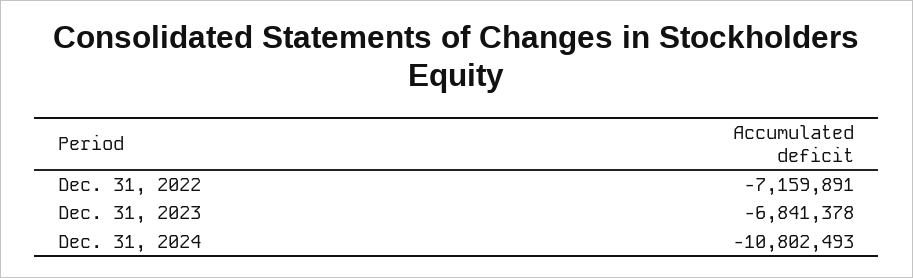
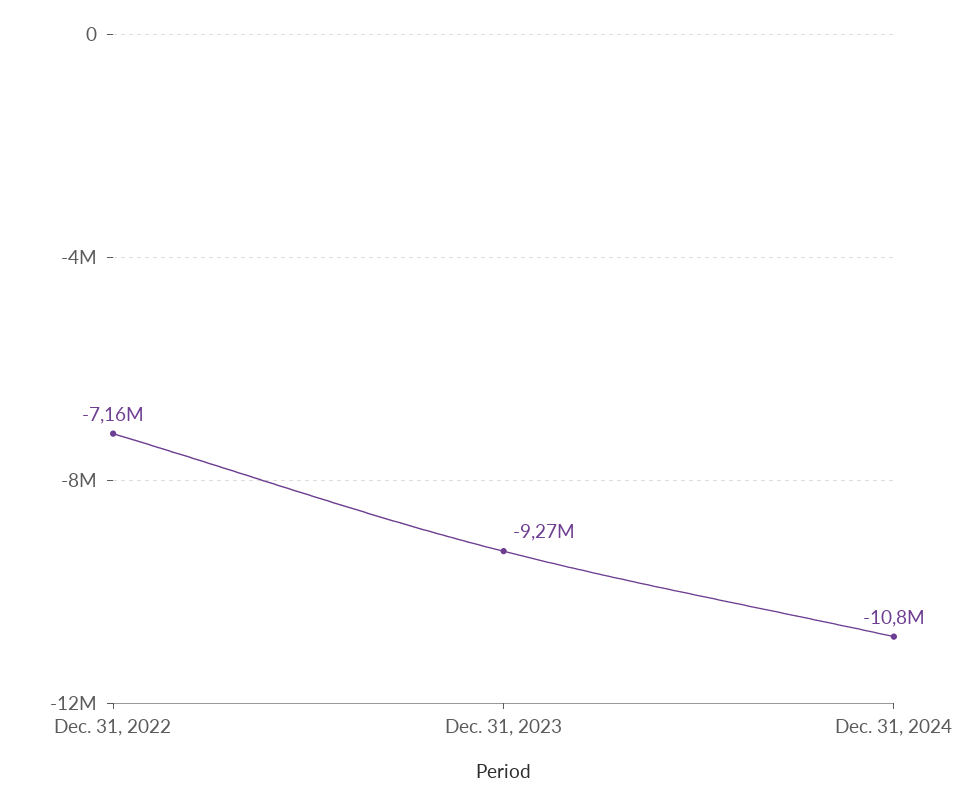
Dec. 31, 2023: -6841378 -> -9270000

